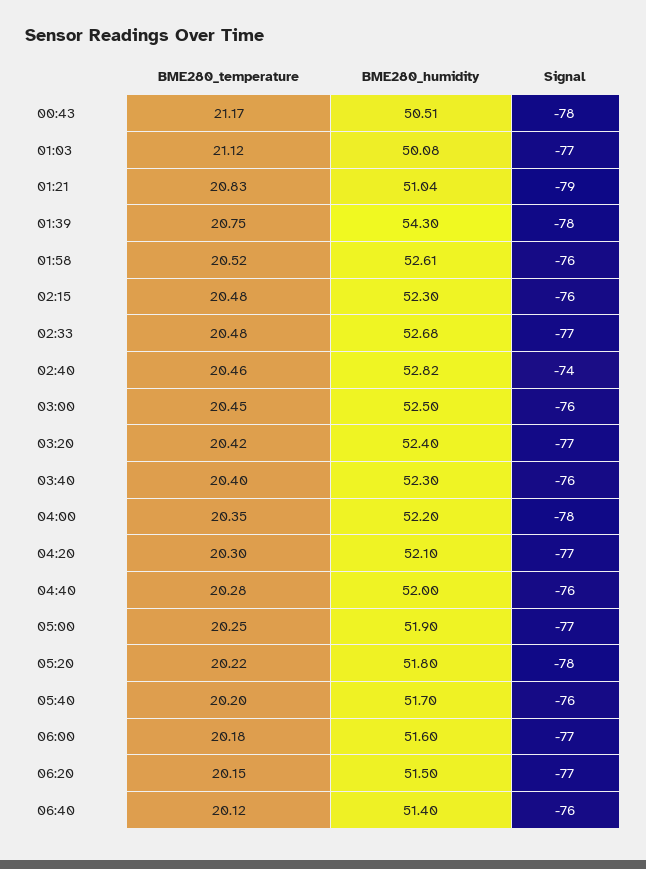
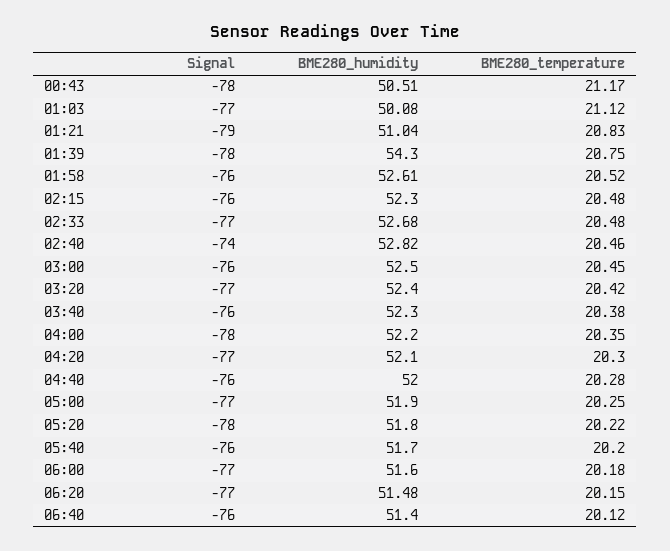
BME280_temperature, 03:40: 20.4 -> 20.38
BME280_humidity, 06:20: 51.5 -> 51.48

